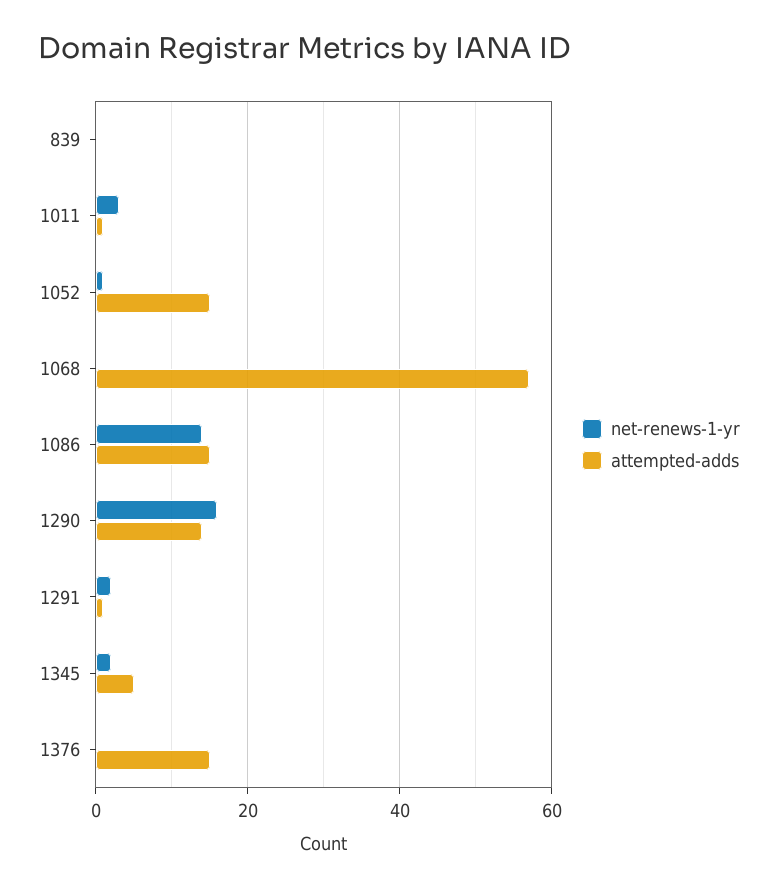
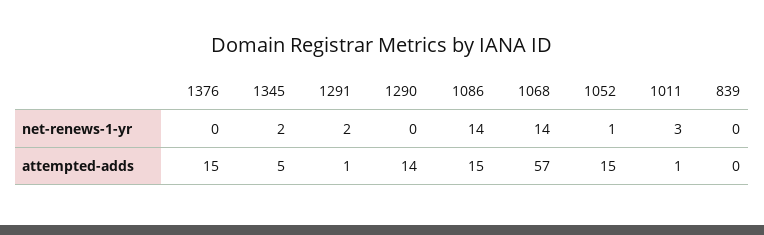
net-renews-1-yr, 1068: 0 -> 14
net-renews-1-yr, 1290: 15 -> 0

